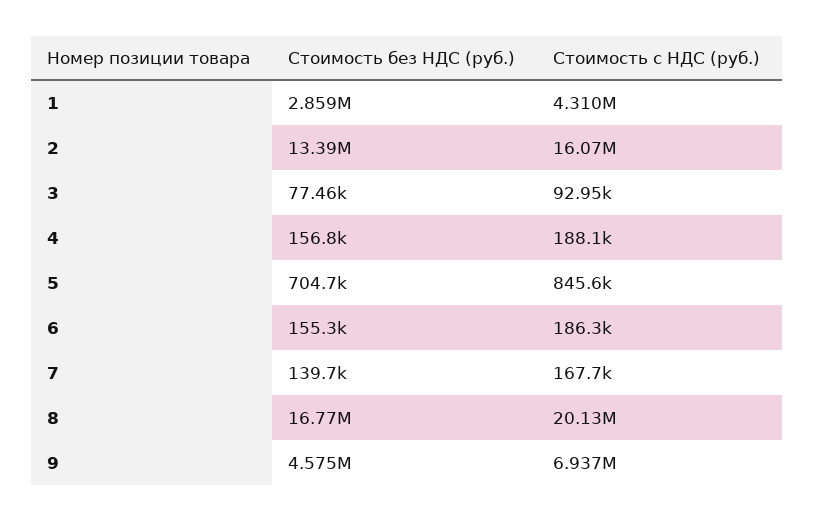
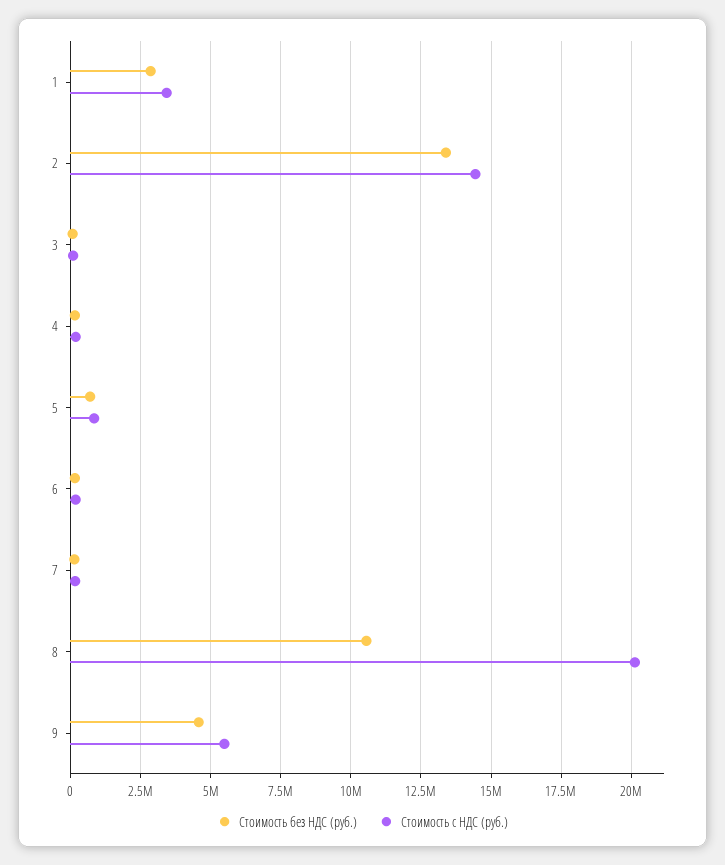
Стоимость с НДС (руб.), 1: 4310000 -> 3500000
Стоимость с НДС (руб.), 2: 16070000 -> 14500000
Стоимость без НДС (руб.), 8: 16770000 -> 10500000
Стоимость с НДС (руб.), 9: 6937000 -> 5500000

